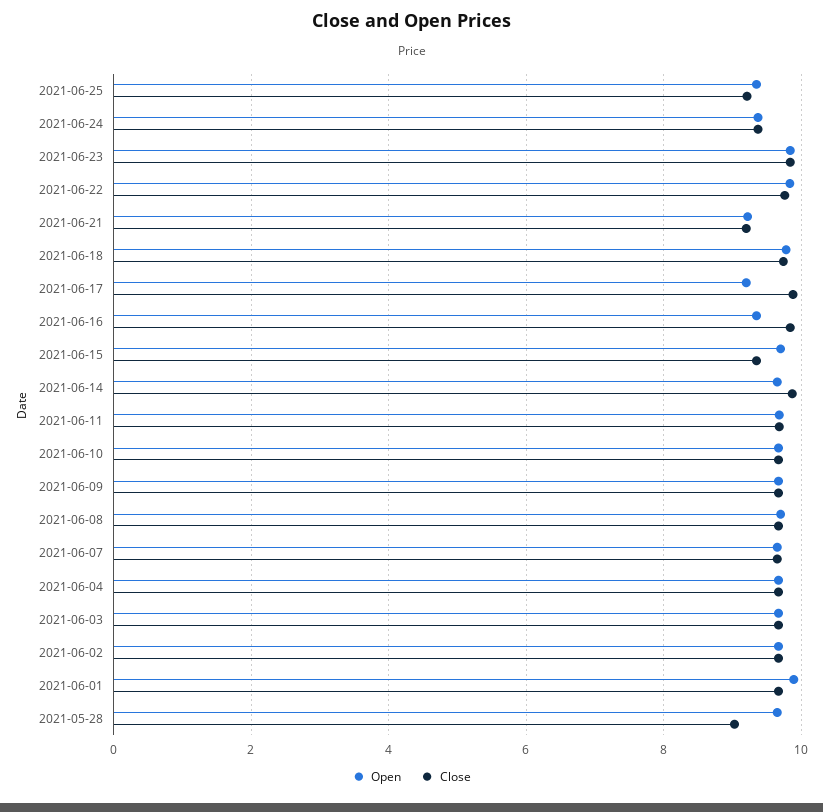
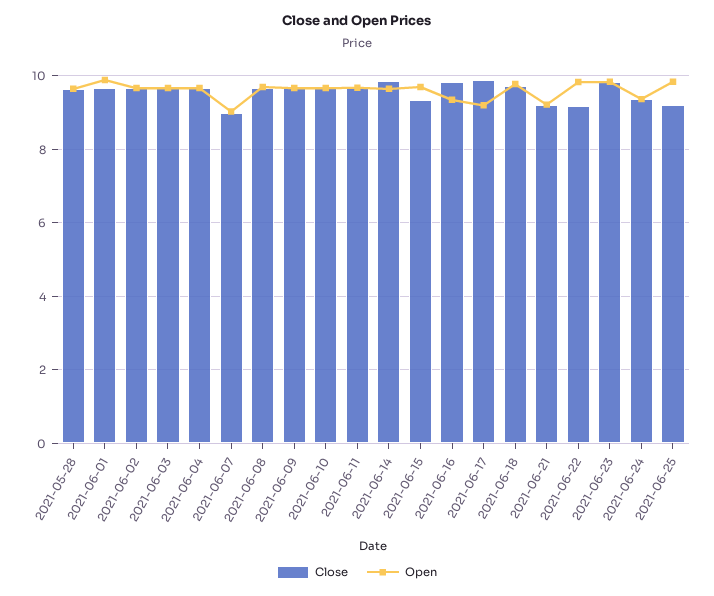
Open, 2021-06-25: 9.4 -> 9.8
Close, 2021-06-22: 9.8 -> 9.2
Open, 2021-06-07: 9.6 -> 9
Close, 2021-06-07: 9.6 -> 9
Close, 2021-05-28: 9 -> 9.6

